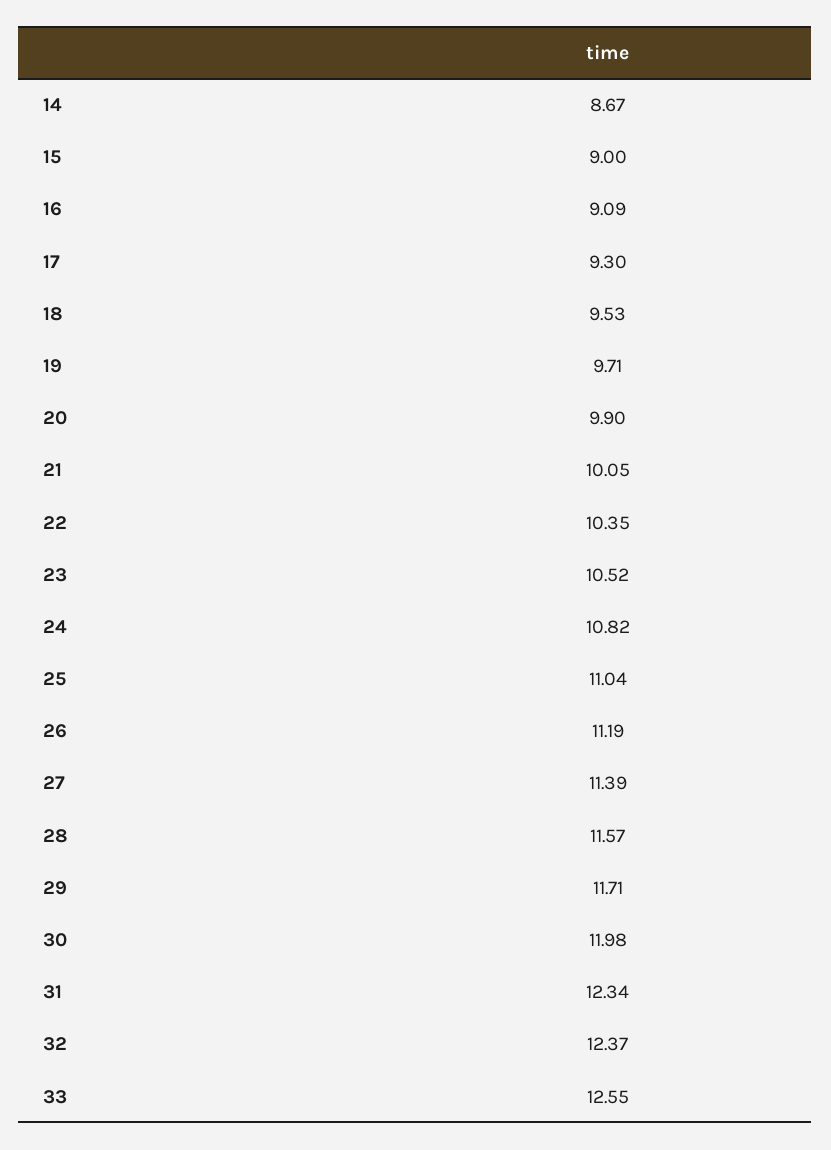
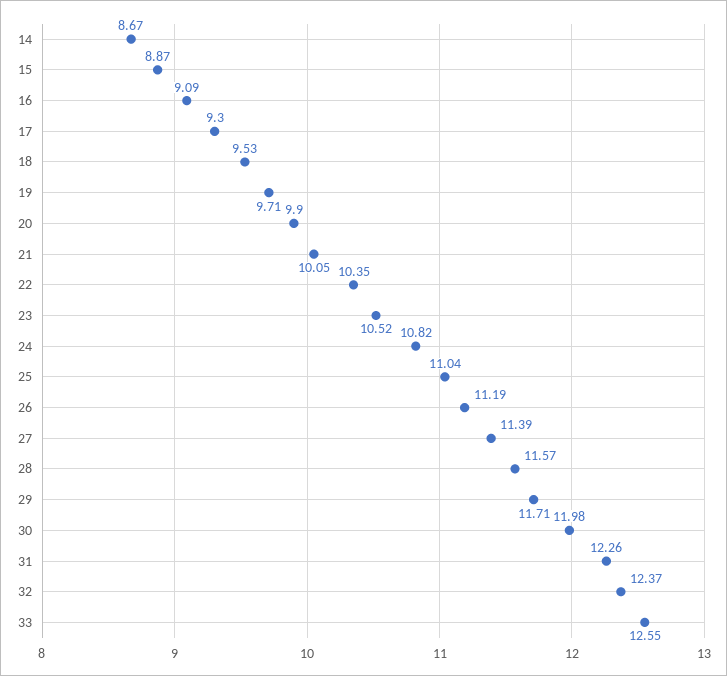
15: 9 -> 8.87
31: 12.34 -> 12.26

